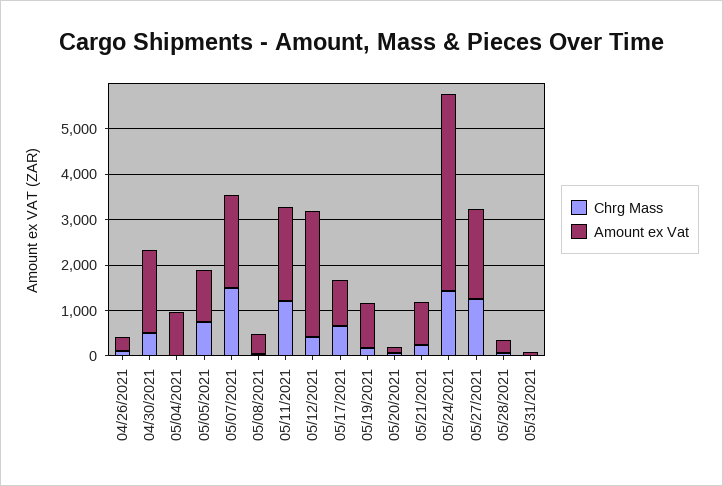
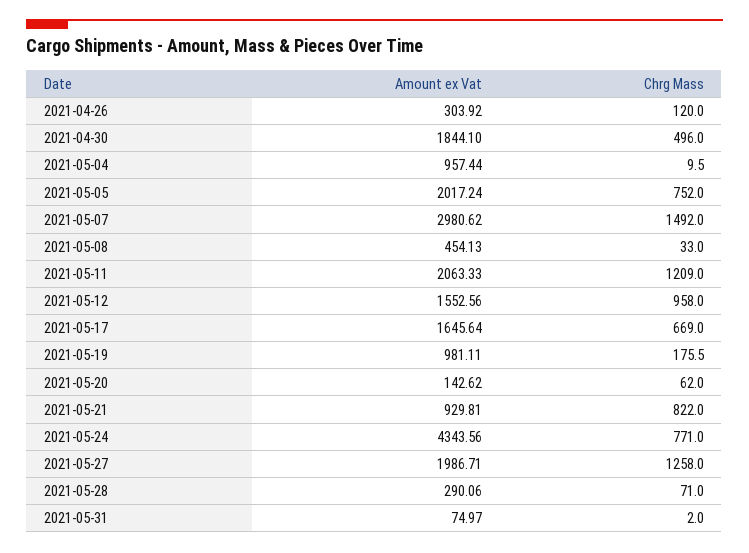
Amount ex Vat, 05/05/2021: 1200 -> 2017.24
Amount ex Vat, 05/07/2021: 2000 -> 2980.62
Chrg Mass, 05/12/2021: 400 -> 958
Amount ex Vat, 05/12/2021: 2800 -> 1552.56
Amount ex Vat, 05/17/2021: 1000 -> 1645.64
Chrg Mass, 05/21/2021: 200 -> 822
Chrg Mass, 05/24/2021: 1400 -> 771

